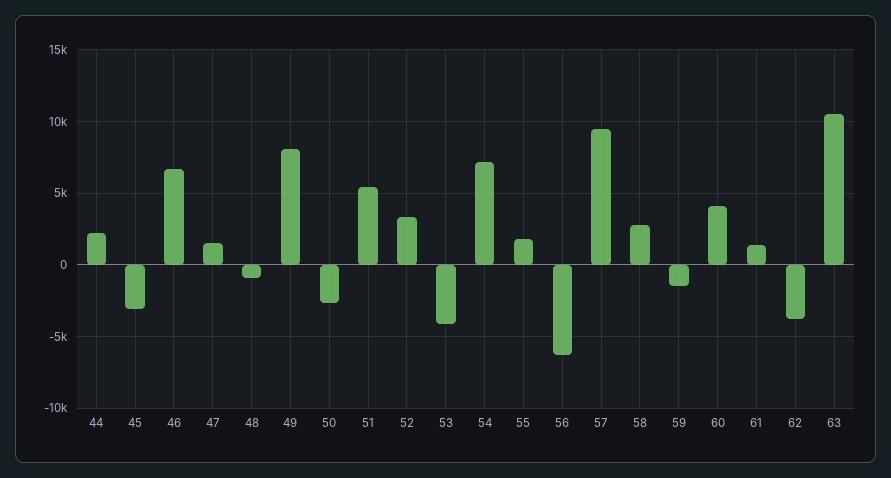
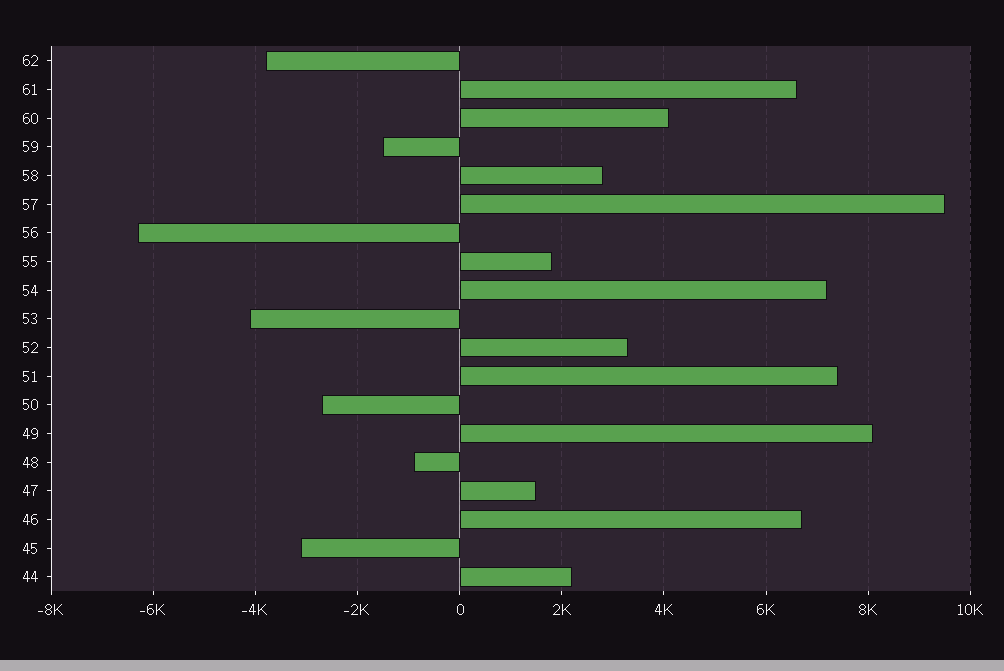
51: 5500 -> 7400
61: 1500 -> 6600
63: 10500 -> none

